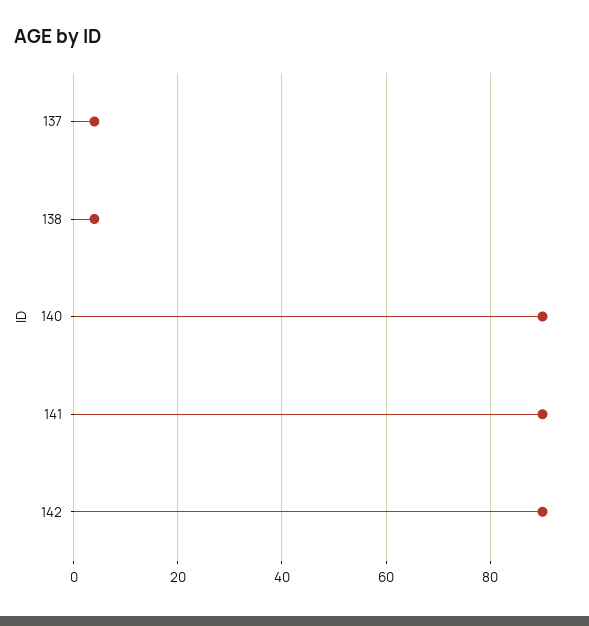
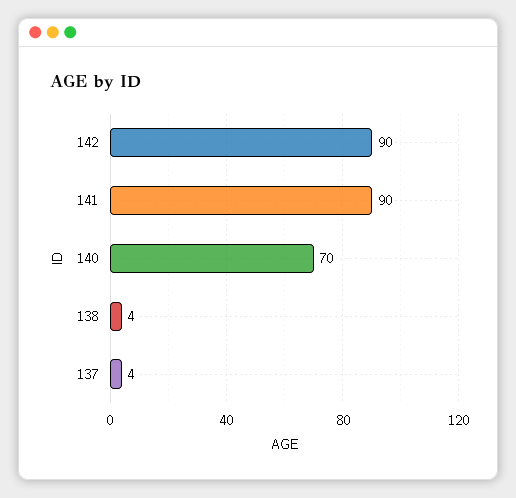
140: 90 -> 70

